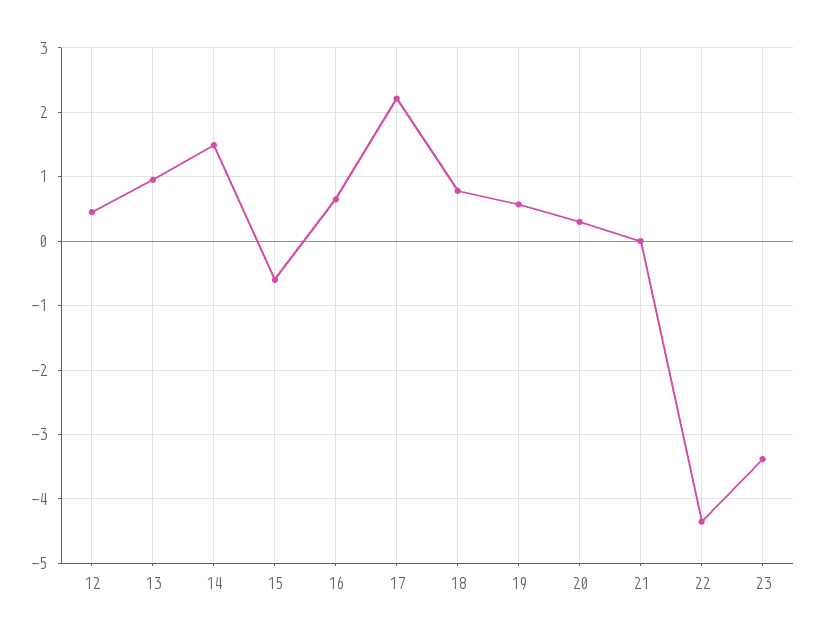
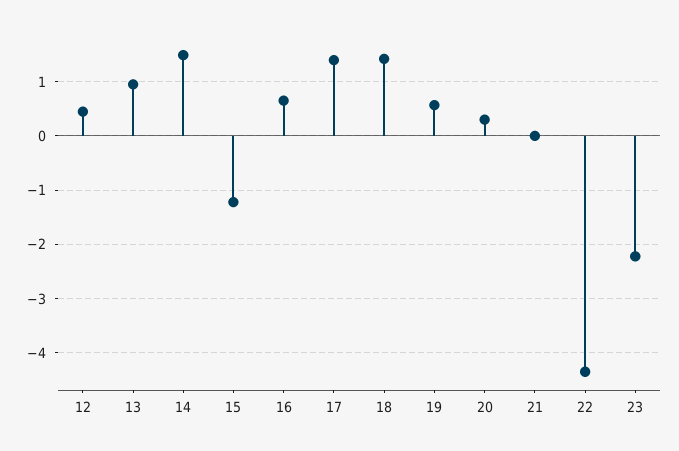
15: -0.6 -> -1.2
17: 2.2 -> 1.4
18: 0.8 -> 1.4
23: -3.4 -> -2.2

